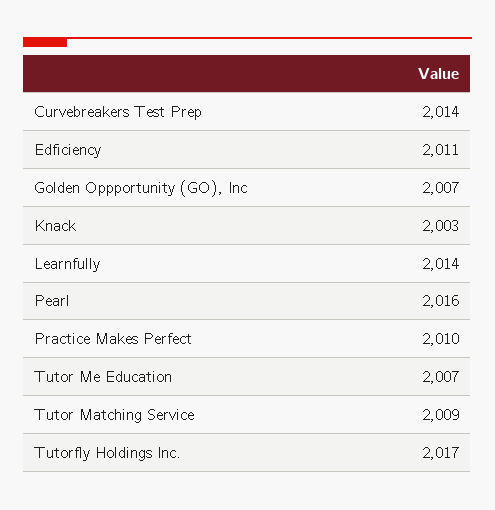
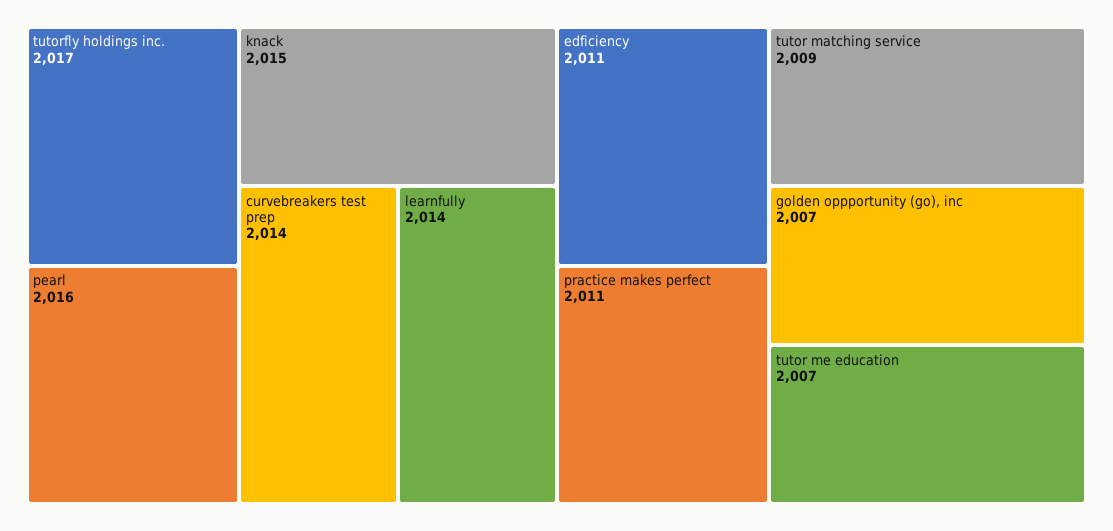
Knack: 2003 -> 2015
Practice Makes Perfect: 2010 -> 2011

